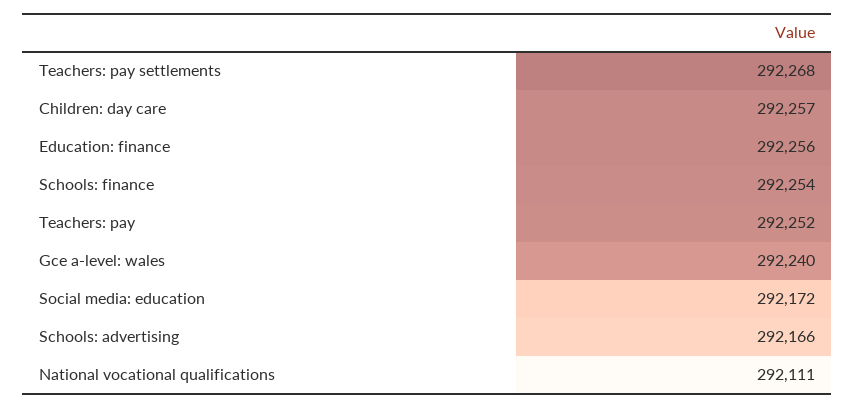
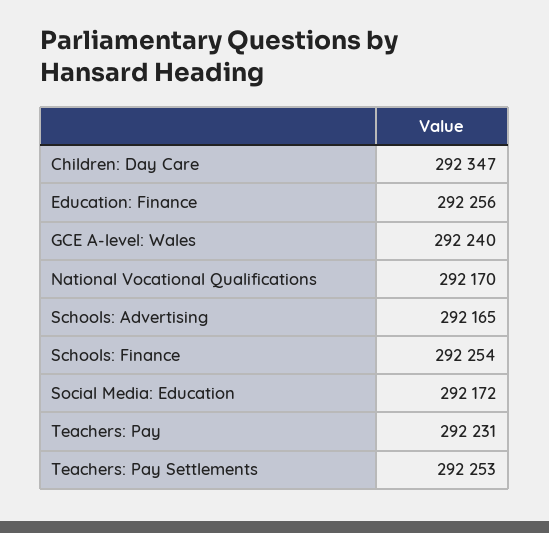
Teachers: pay settlements: 292268 -> 292253
Children: day care: 292257 -> 292347
Teachers: pay: 292252 -> 292231
Schools: advertising: 292166 -> 292165
National vocational qualifications: 292111 -> 292170

